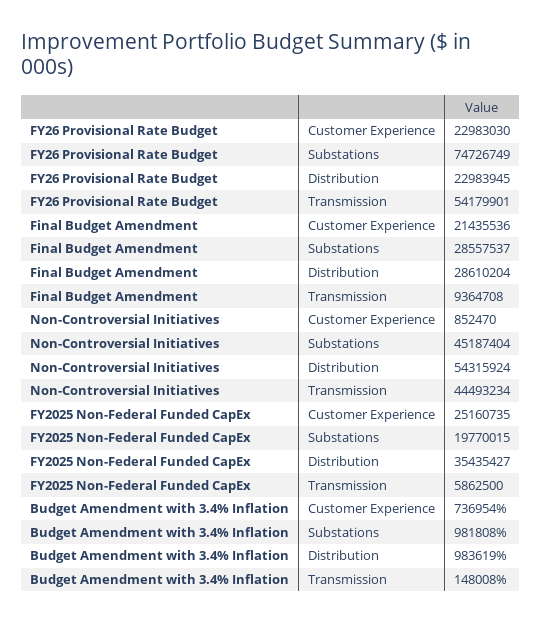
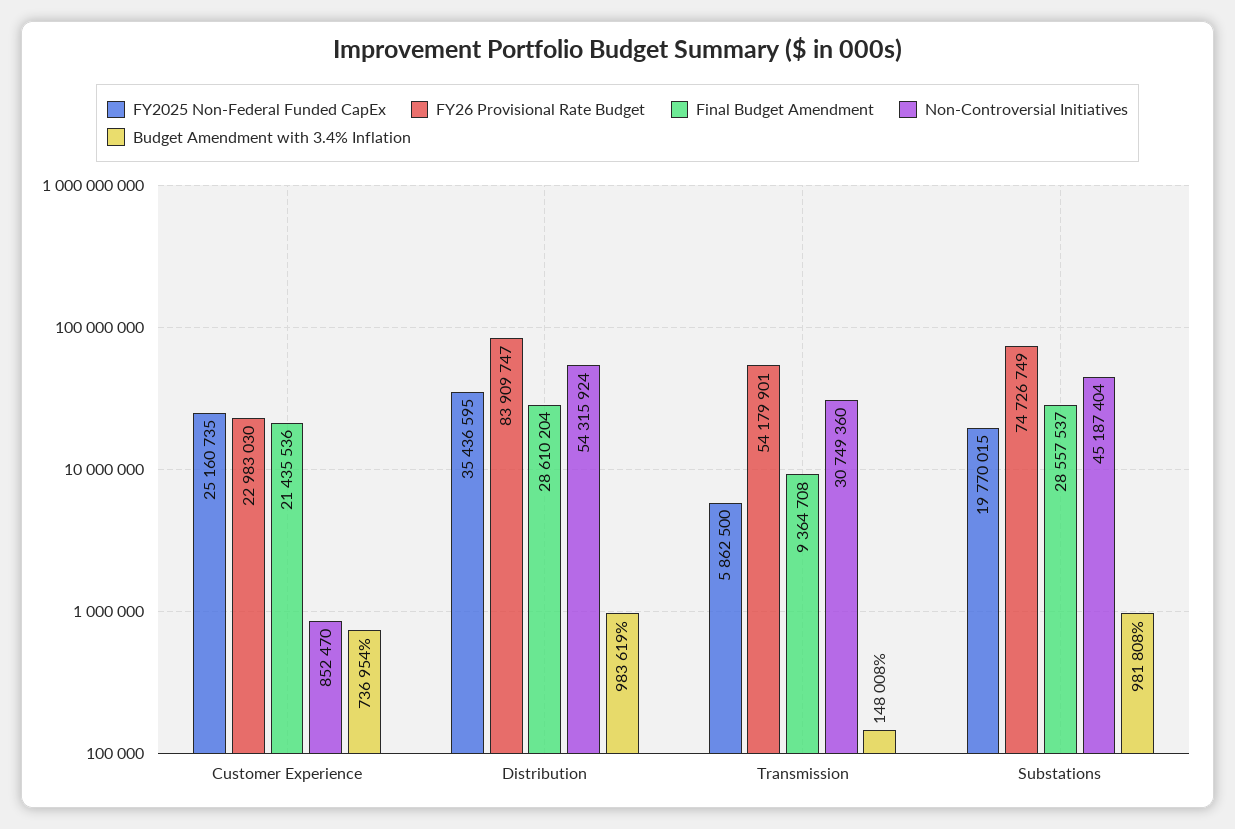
FY26 Provisional Rate Budget, Distribution: 22983945 -> 83909747
Non-Controversial Initiatives, Transmission: 44493234 -> 30749360
FY2025 Non-Federal Funded CapEx, Distribution: 35435427 -> 35436595

